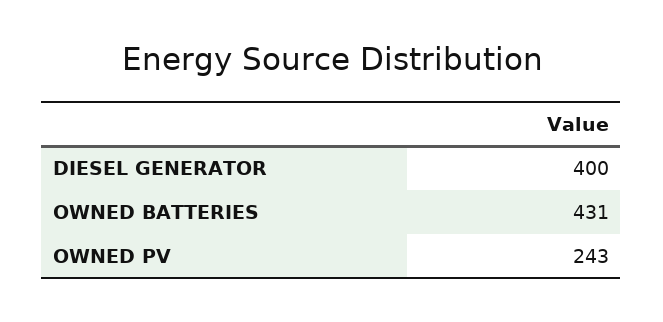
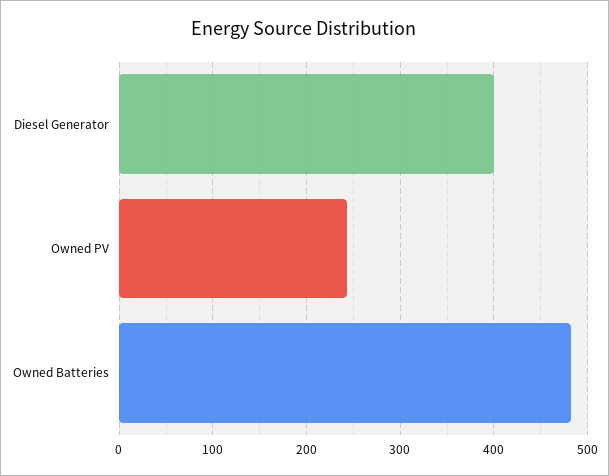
OWNED BATTERIES: 431 -> 480

